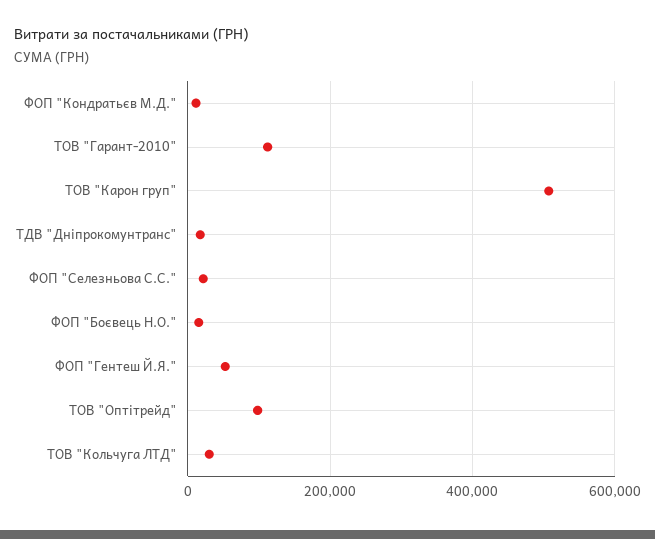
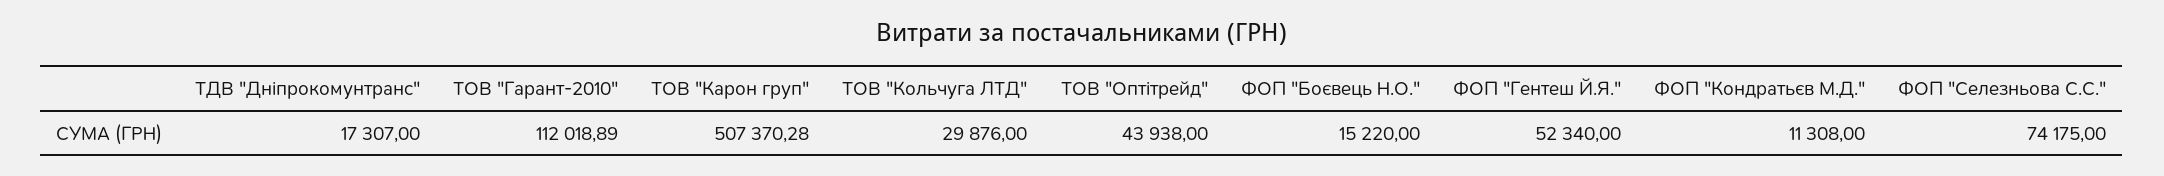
ФОП "Селезньова С.С.": 20000 -> 74175
ТОВ "Оптітрейд": 100000 -> 43938

